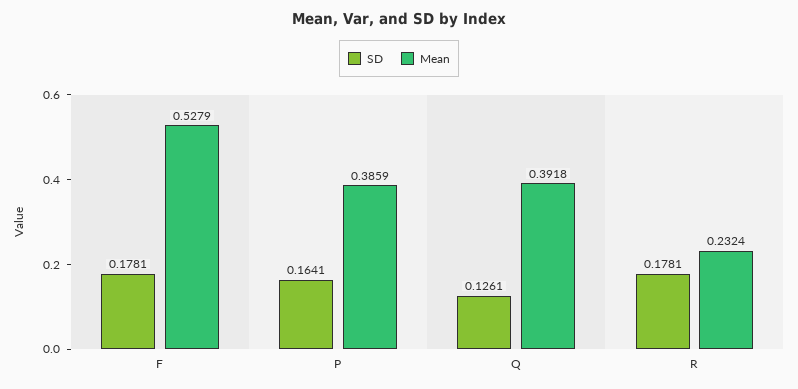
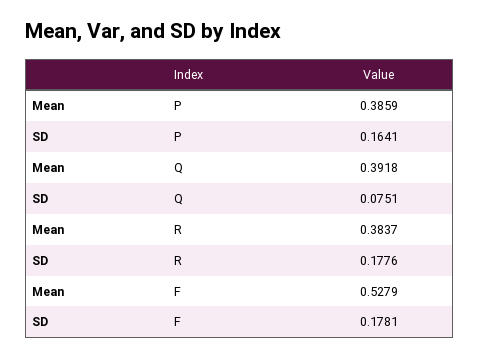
SD, Q: 0.1261 -> 0.0751
SD, R: 0.1781 -> 0.1776
Mean, R: 0.2324 -> 0.3837

